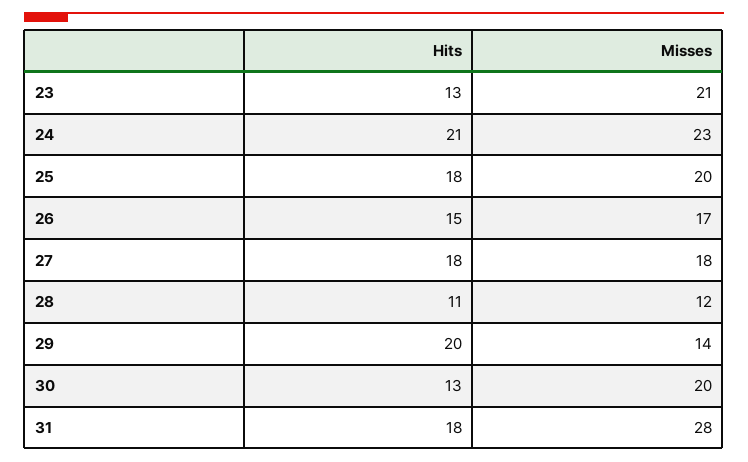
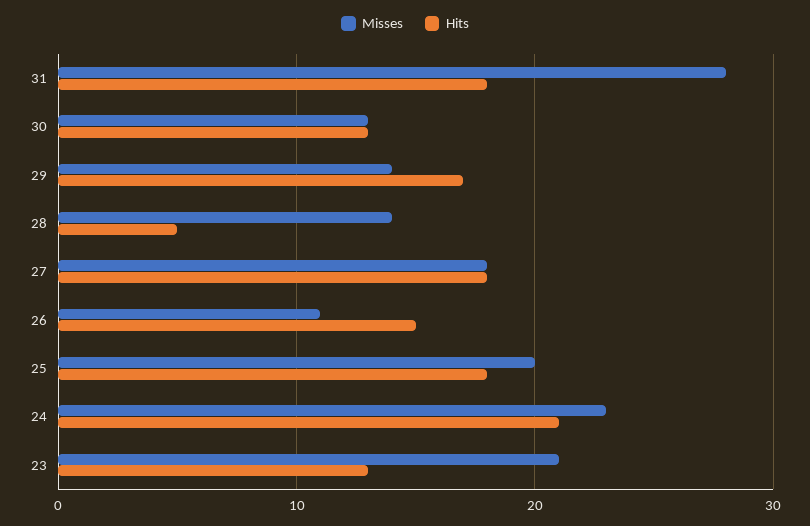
Misses, 26: 17 -> 11
Hits, 28: 11 -> 5
Misses, 28: 12 -> 14
Hits, 29: 20 -> 17
Misses, 30: 20 -> 13

